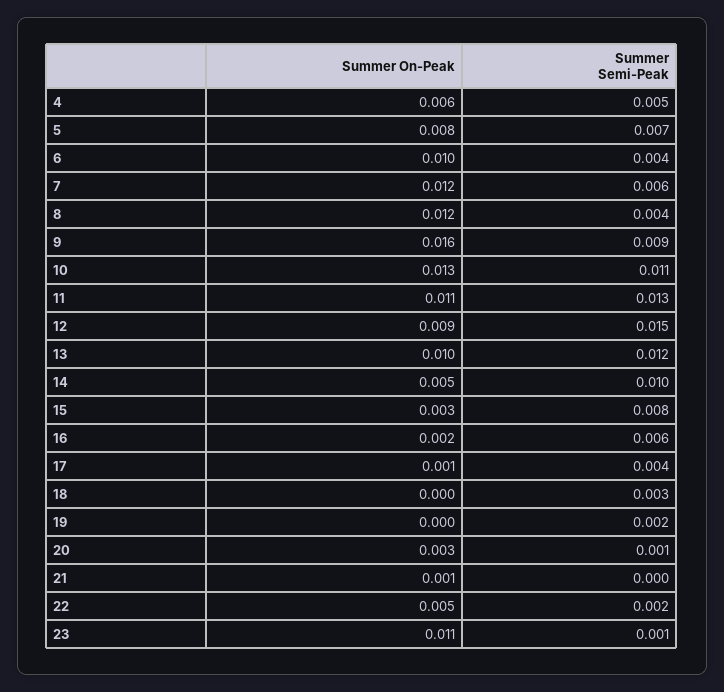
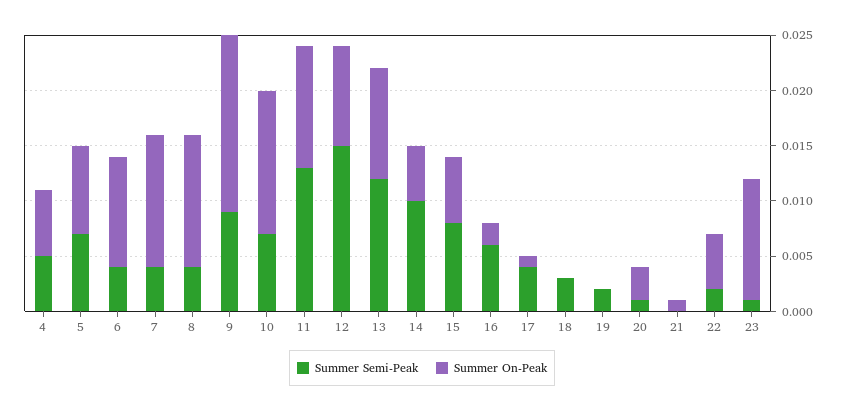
Summer Semi-Peak, 7: 0.006 -> 0.004
Summer Semi-Peak, 10: 0.011 -> 0.007
Summer On-Peak, 15: 0.003 -> 0.006

